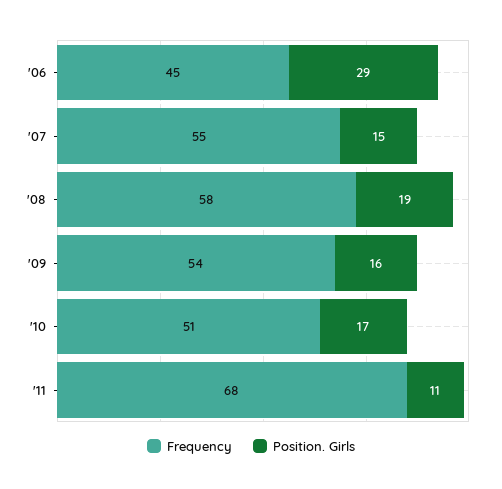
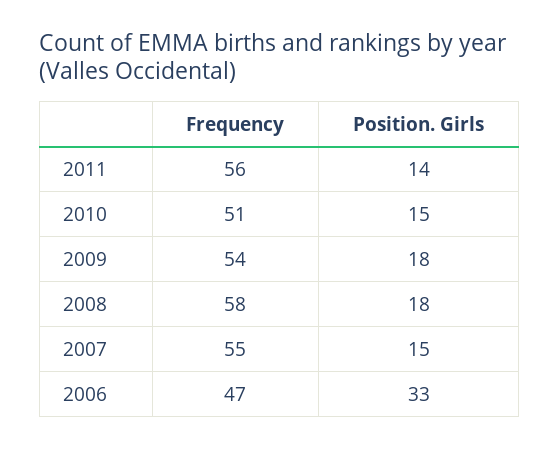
Frequency, '06: 45 -> 47
Position. Girls, '06: 29 -> 33
Position. Girls, '08: 19 -> 18
Position. Girls, '09: 16 -> 18
Position. Girls, '10: 17 -> 15
Frequency, '11: 68 -> 56
Position. Girls, '11: 11 -> 14

